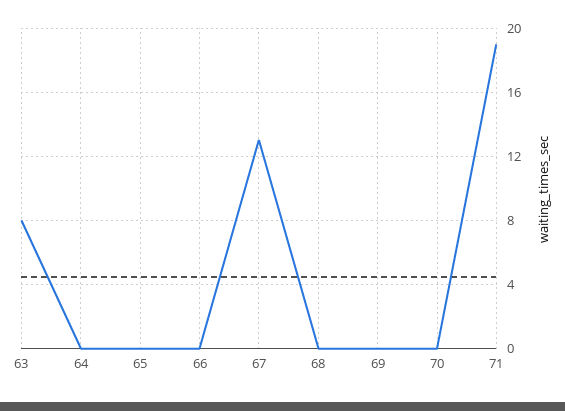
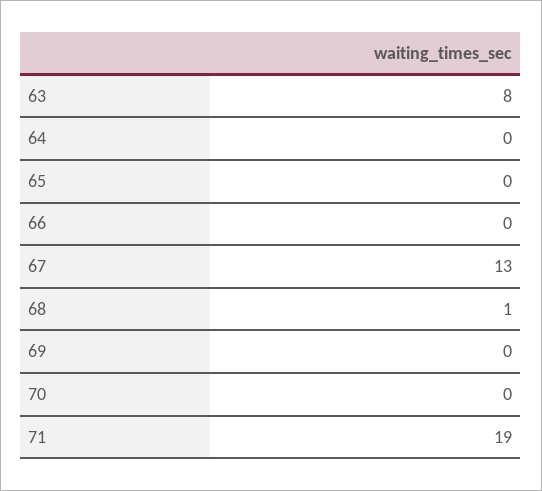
68: 0 -> 1

